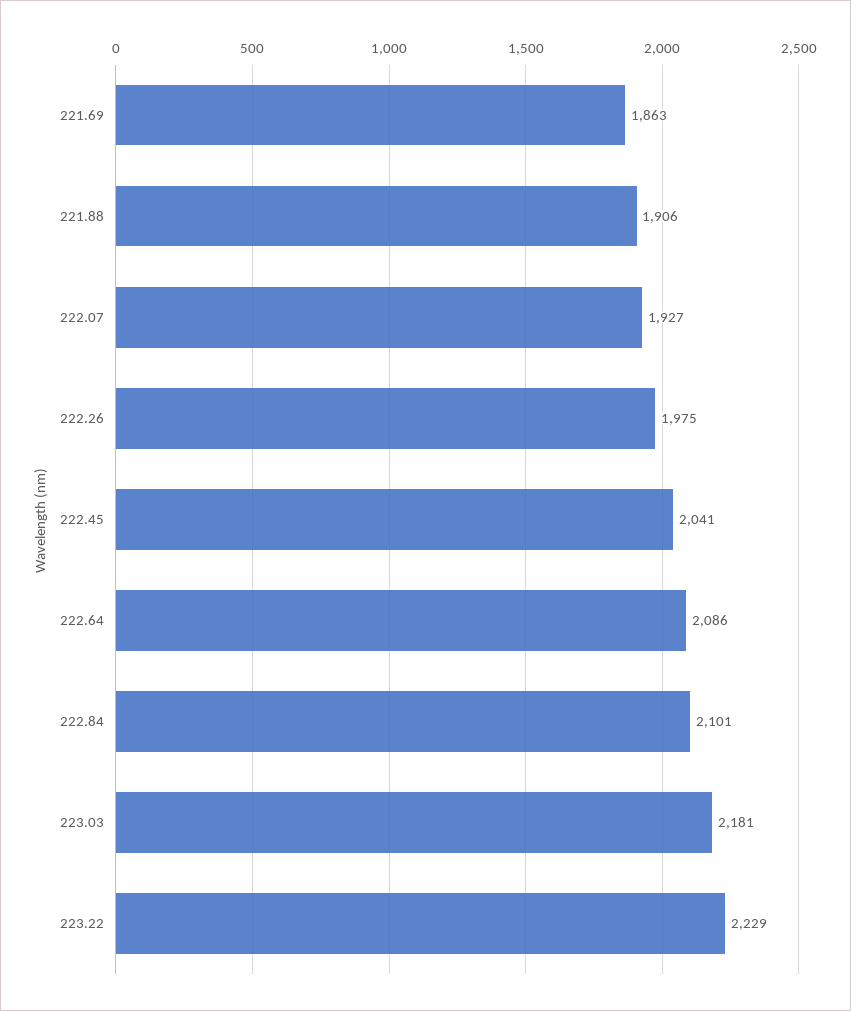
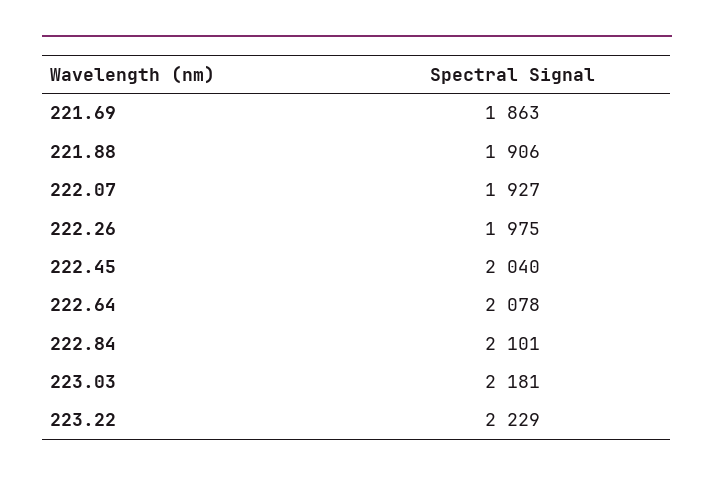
222.45: 2041 -> 2040
222.64: 2086 -> 2078

